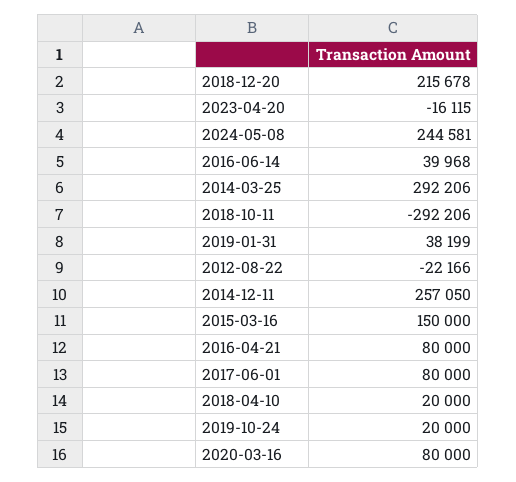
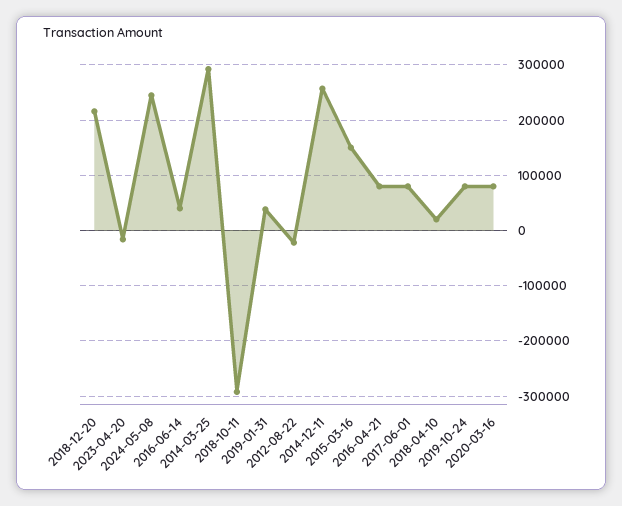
2019-10-24: 20000 -> 80000

